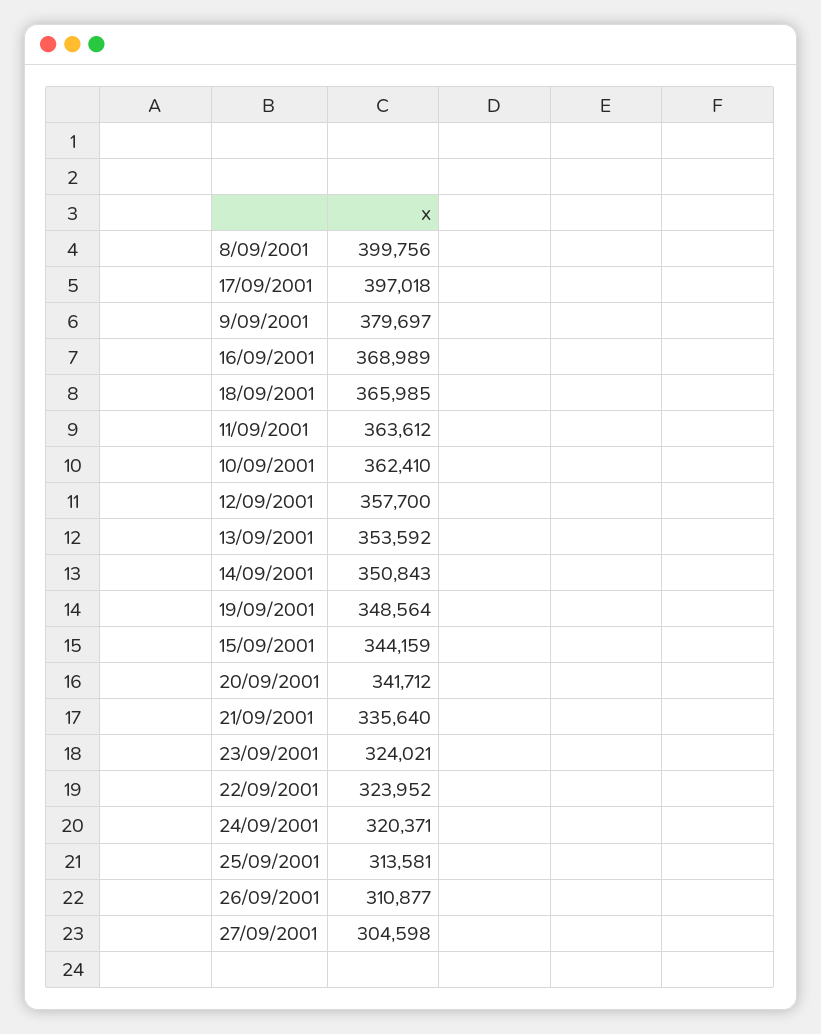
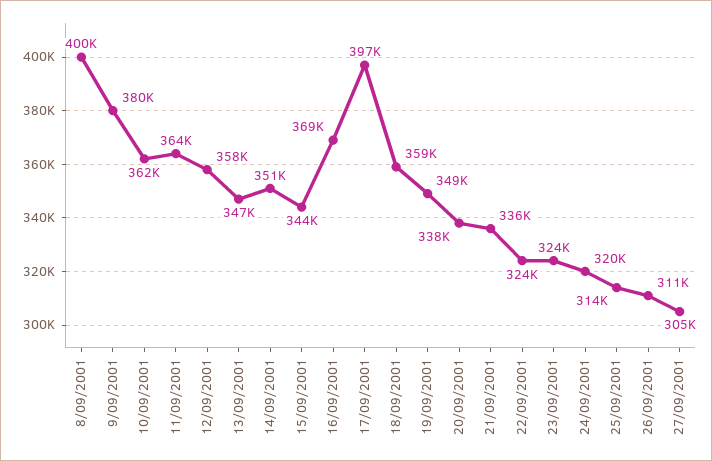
18/09/2001: 365985 -> 359000
13/09/2001: 353592 -> 347000
20/09/2001: 341712 -> 338000

